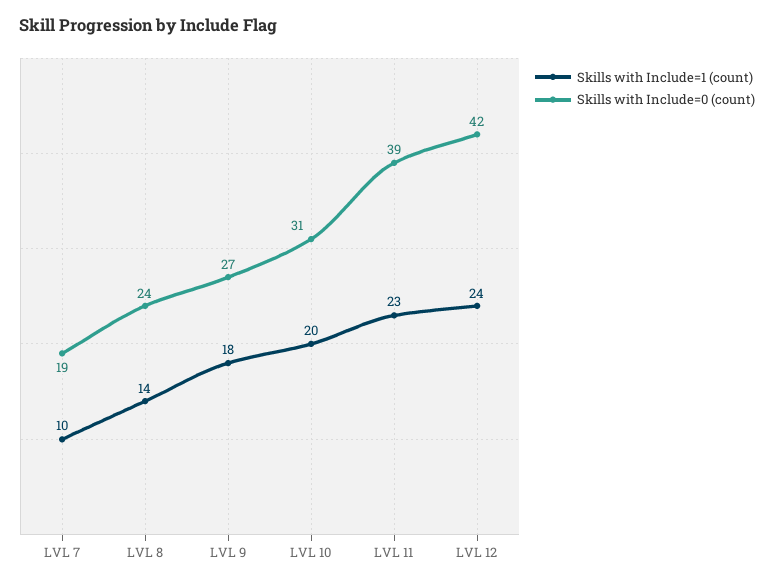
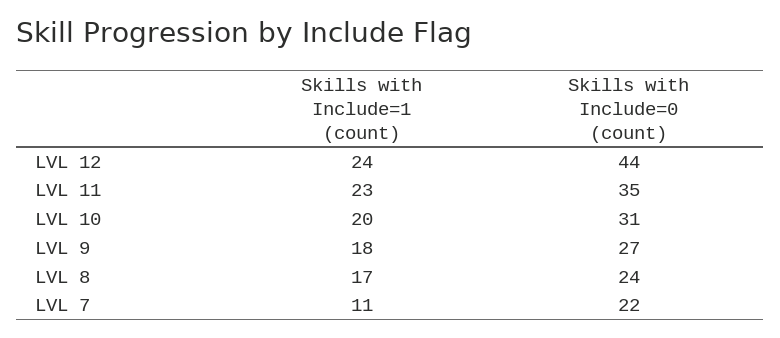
Skills with Include=1 (count), LVL 7: 10 -> 11
Skills with Include=0 (count), LVL 7: 19 -> 22
Skills with Include=1 (count), LVL 8: 14 -> 17
Skills with Include=0 (count), LVL 11: 39 -> 35
Skills with Include=0 (count), LVL 12: 42 -> 44

